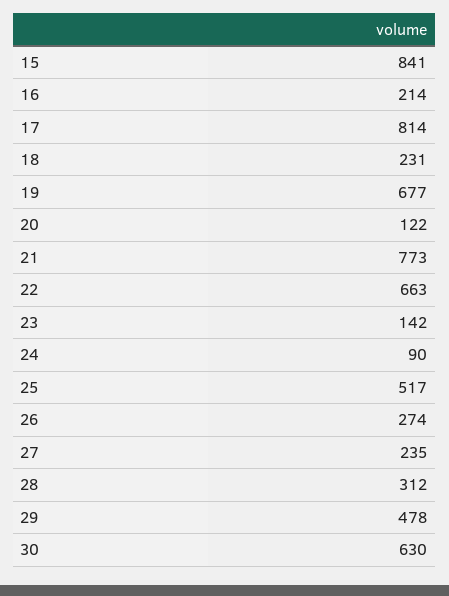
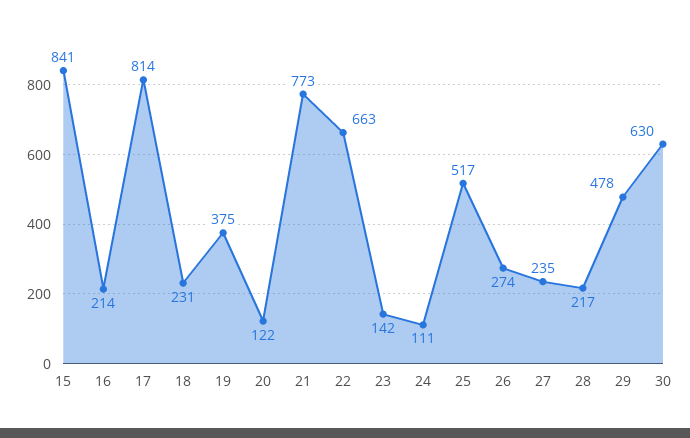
19: 677 -> 375
24: 90 -> 111
28: 312 -> 217

